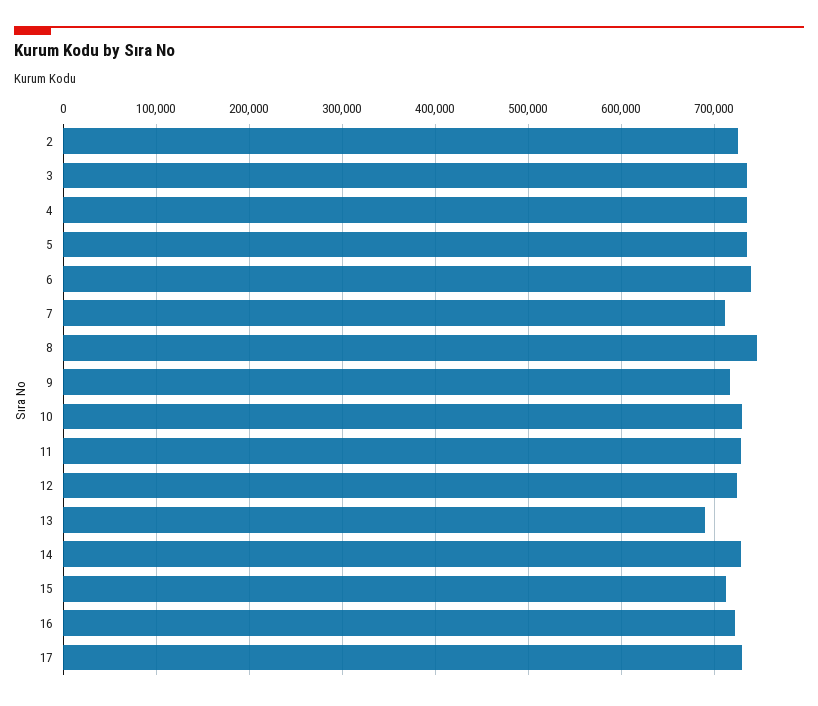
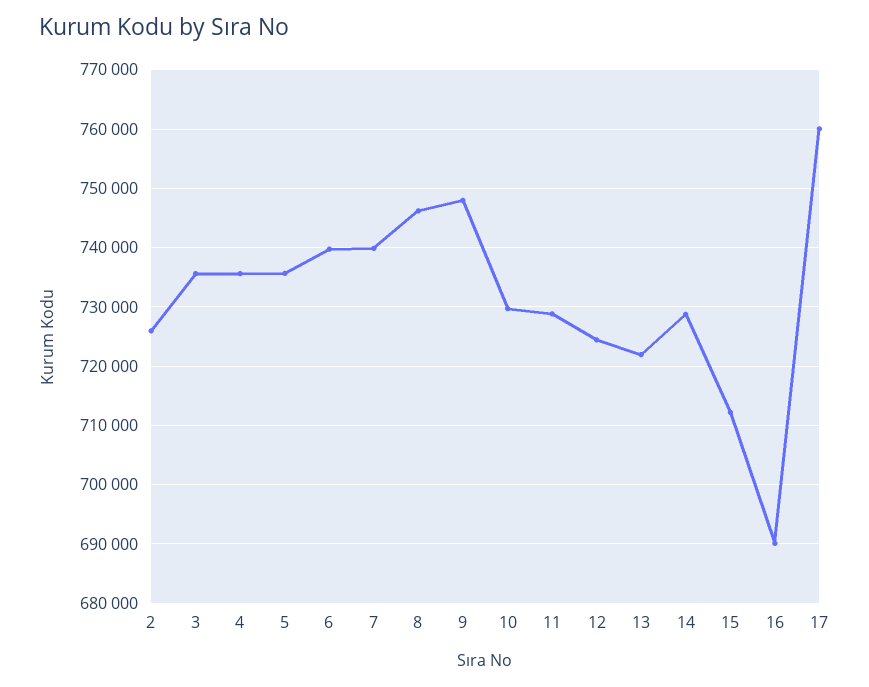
7: 710000 -> 740000
9: 720000 -> 748000
13: 690000 -> 722000
16: 720000 -> 690000
17: 730000 -> 760000

